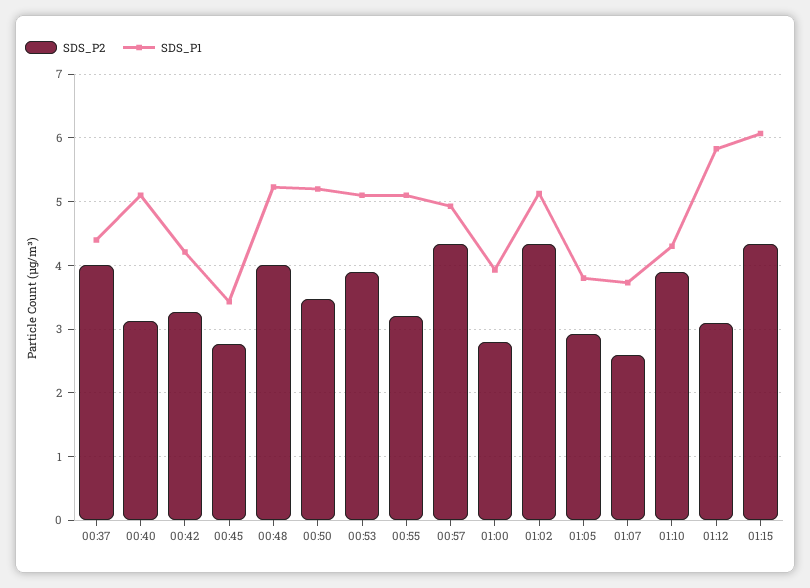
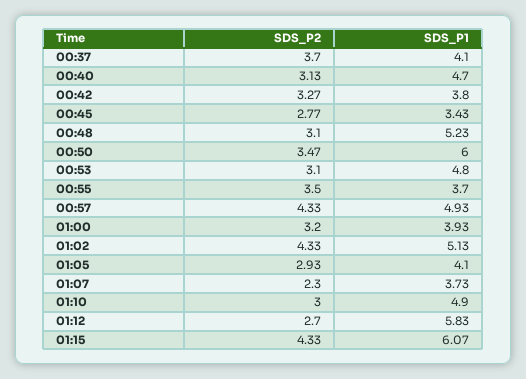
SDS_P2, 00:37: 4 -> 3.7
SDS_P1, 00:37: 4.4 -> 4.1
SDS_P1, 00:40: 5.1 -> 4.7
SDS_P1, 00:42: 4.2 -> 3.8
SDS_P2, 00:48: 4 -> 3.1
SDS_P1, 00:50: 5.2 -> 6
SDS_P2, 00:53: 3.9 -> 3.1
SDS_P1, 00:53: 5.1 -> 4.8
SDS_P2, 00:55: 3.2 -> 3.5
SDS_P1, 00:55: 5.1 -> 3.7
SDS_P2, 01:00: 2.8 -> 3.2
SDS_P1, 01:05: 3.8 -> 4.1
SDS_P2, 01:07: 2.6 -> 2.3
SDS_P2, 01:10: 3.9 -> 3
SDS_P1, 01:10: 4.3 -> 4.9
SDS_P2, 01:12: 3.1 -> 2.7

